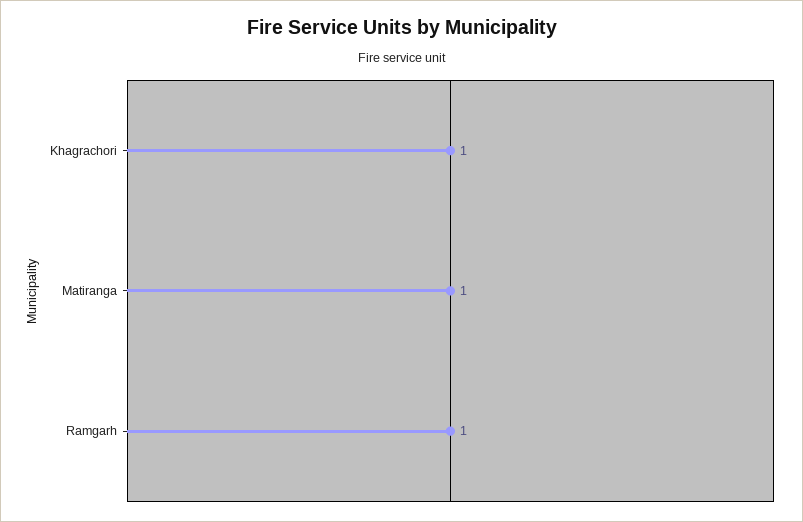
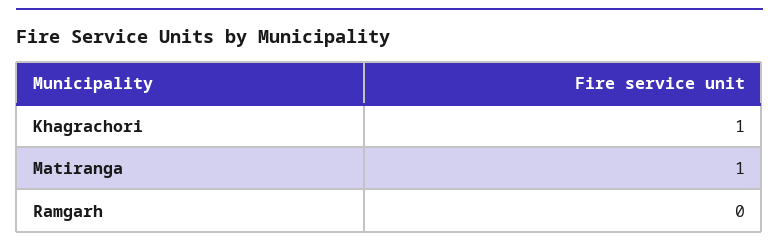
Ramgarh: 1 -> 0

